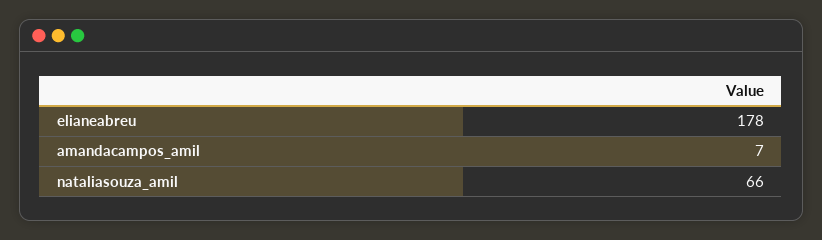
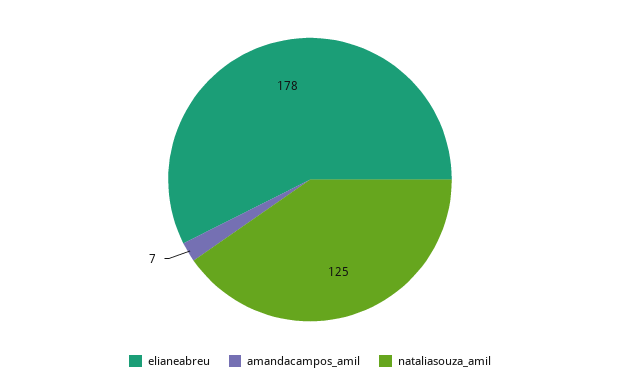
nataliasouza_amil: 66 -> 125

